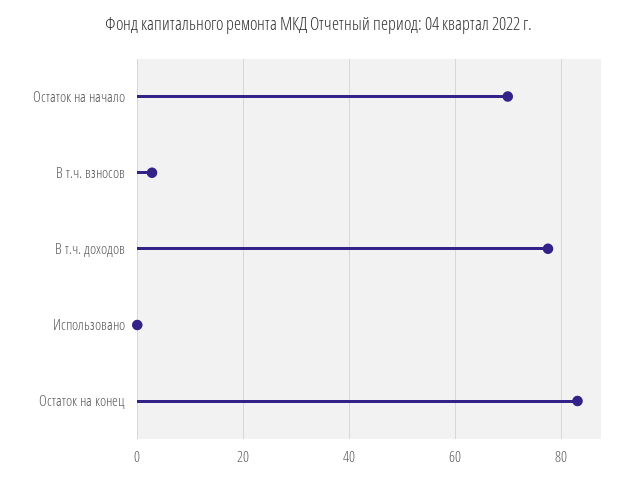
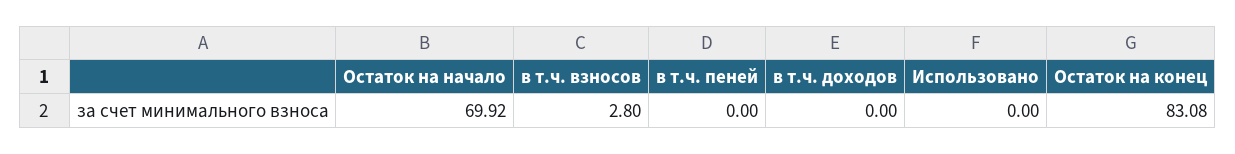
В т.ч. доходов: 78 -> 0
в т.ч. пеней: none -> 0

